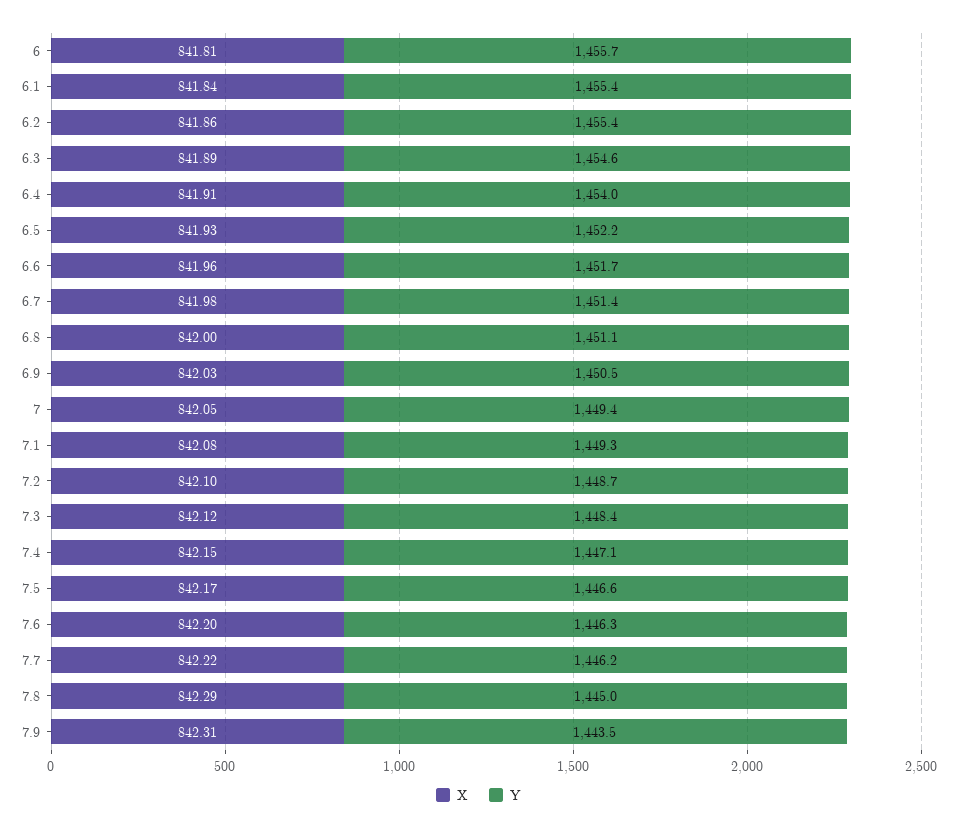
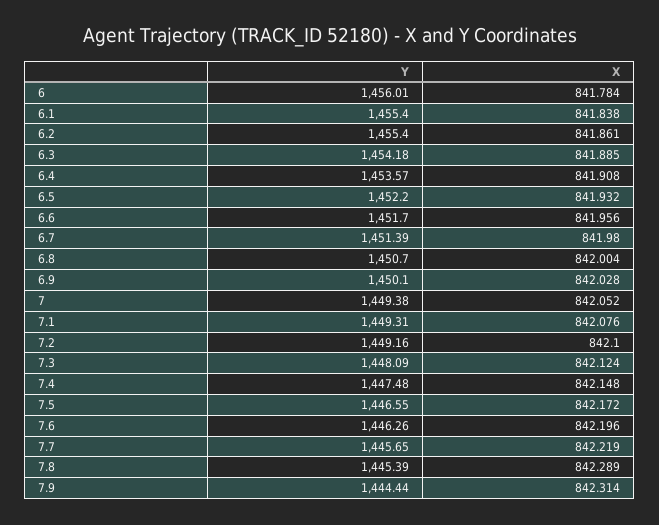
X, 6: 841.81 -> 841.784
Y, 6: 1455.7 -> 1456.01
Y, 6.3: 1454.6 -> 1454.18
Y, 6.4: 1454 -> 1453.57
Y, 6.8: 1451.1 -> 1450.7
Y, 6.9: 1450.5 -> 1450.1
Y, 7.2: 1448.7 -> 1449.16
Y, 7.3: 1448.4 -> 1448.09
Y, 7.4: 1447.1 -> 1447.48
Y, 7.7: 1446.2 -> 1445.65
Y, 7.8: 1445 -> 1445.39
Y, 7.9: 1443.5 -> 1444.44

